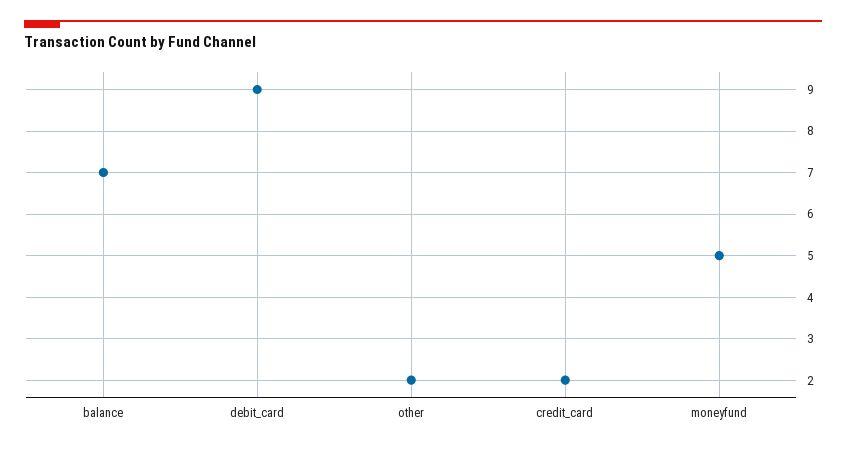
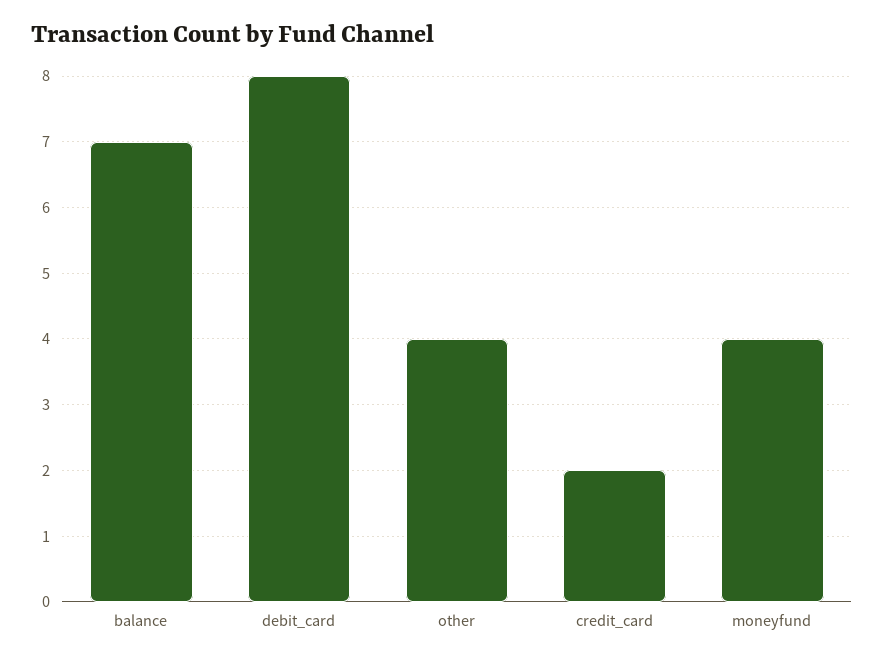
debit_card: 9 -> 8
other: 2 -> 4
moneyfund: 5 -> 4

